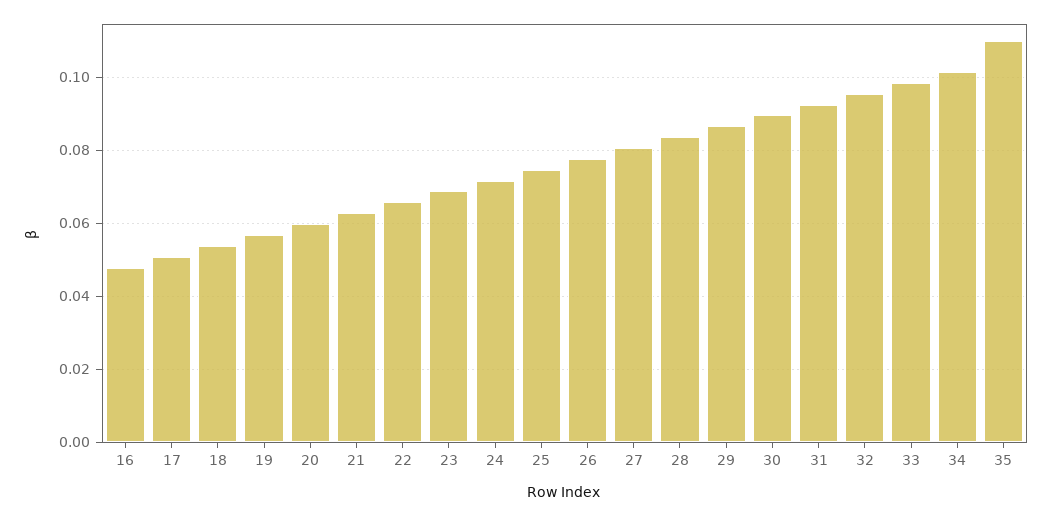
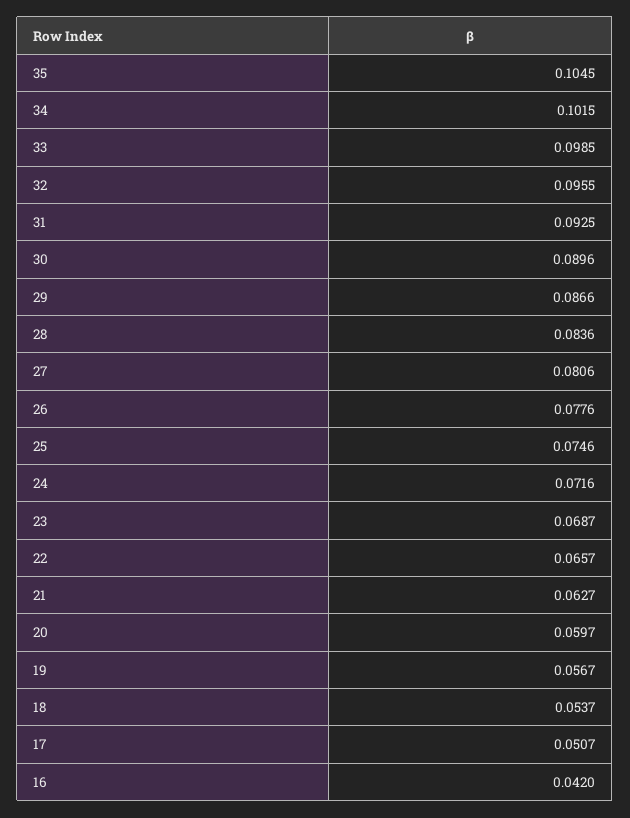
16: 0.048 -> 0.042
35: 0.11 -> 0.1045

